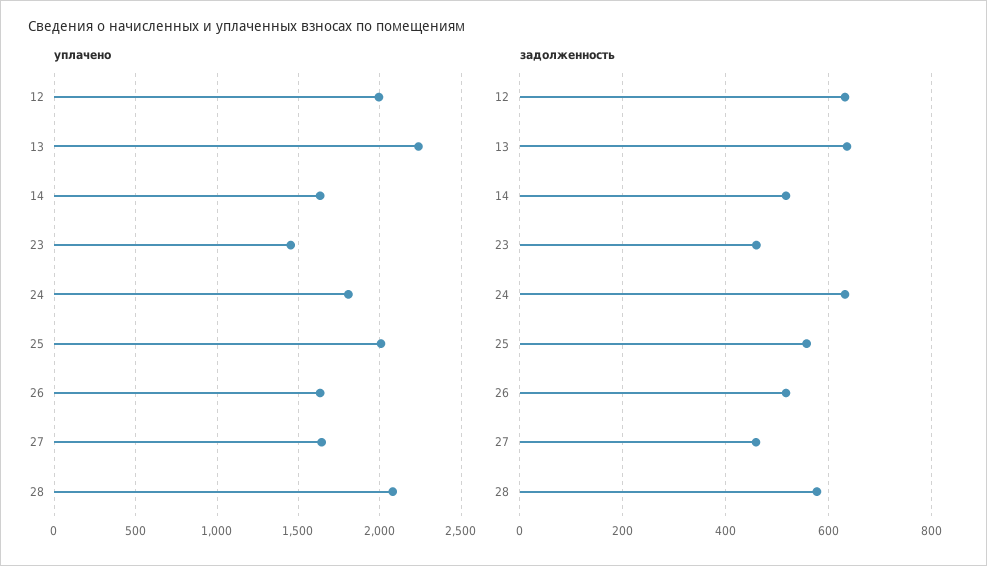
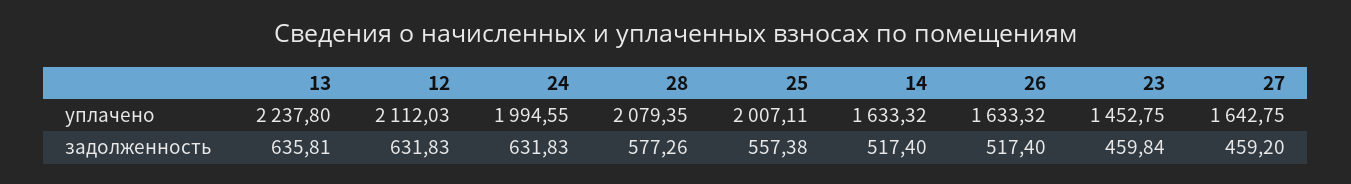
уплачено, 12: 2000 -> 2112.03
уплачено, 24: 1800 -> 1994.55

